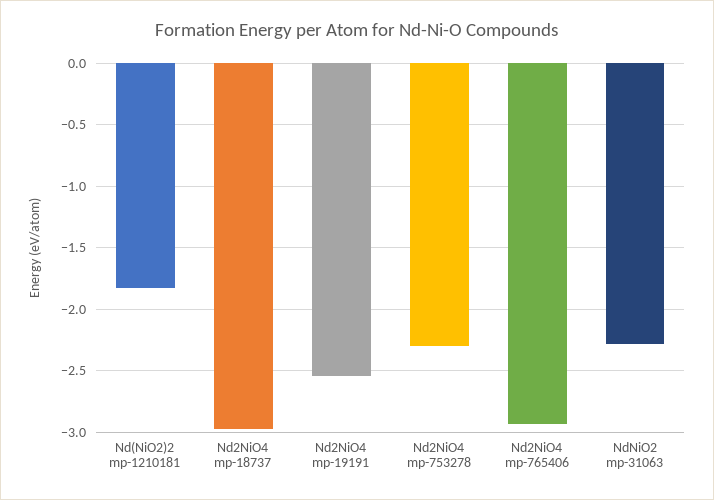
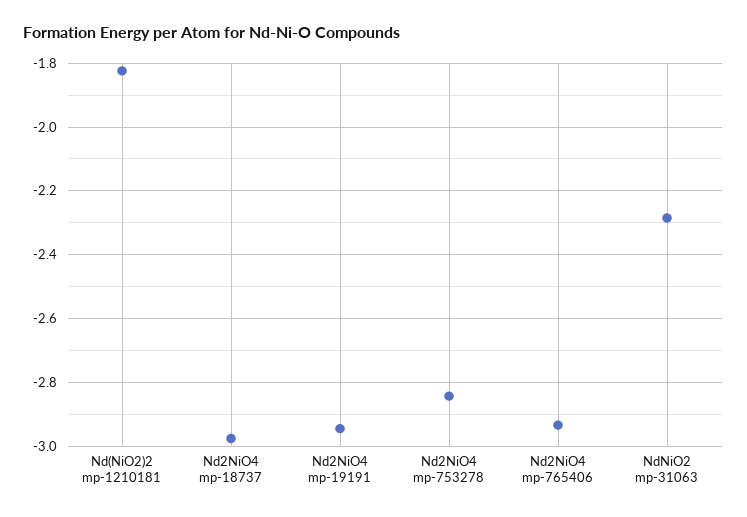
Nd2NiO4 mp-19191: -2.55 -> -2.94
Nd2NiO4 mp-753278: -2.3 -> -2.84

